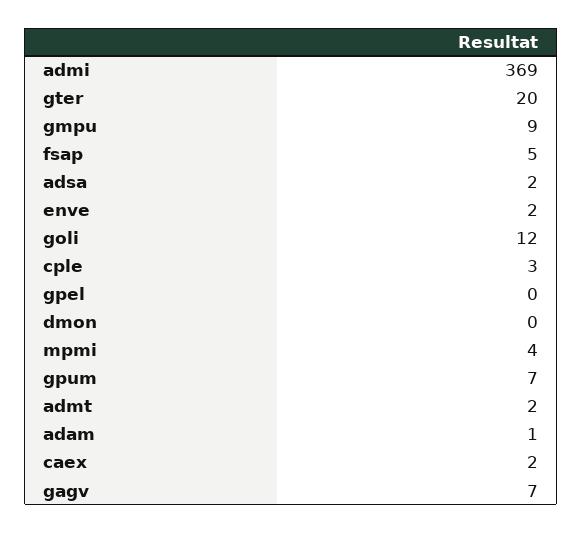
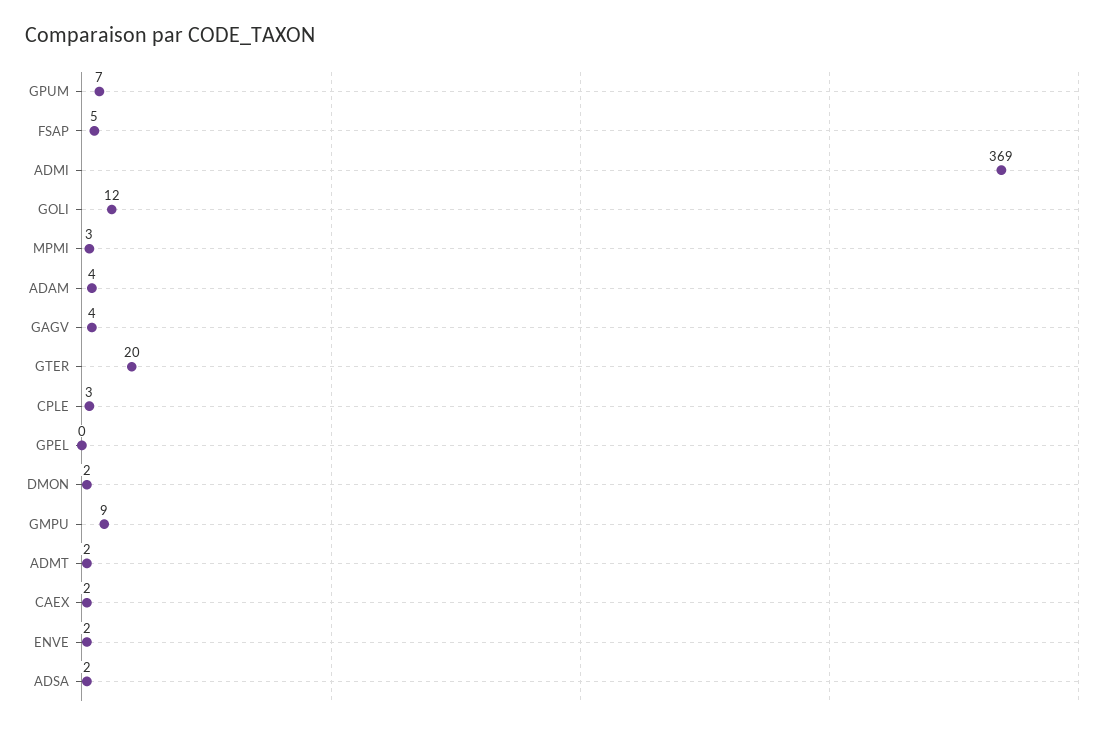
dmon: 0 -> 2
mpmi: 4 -> 3
adam: 1 -> 4
gagv: 7 -> 4

